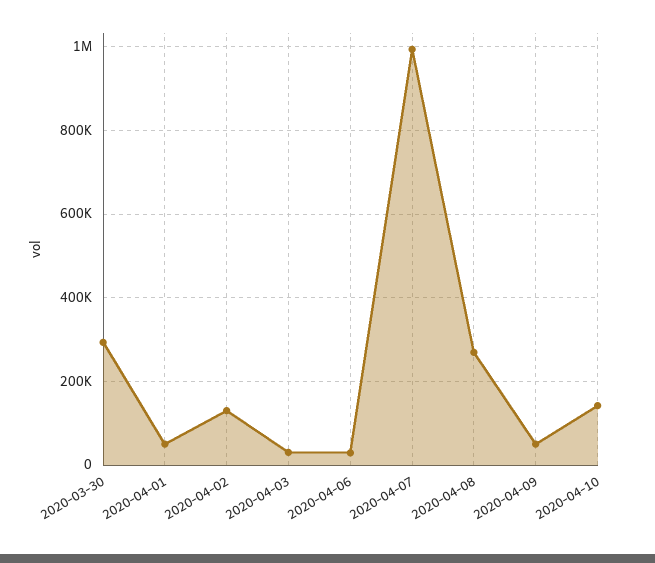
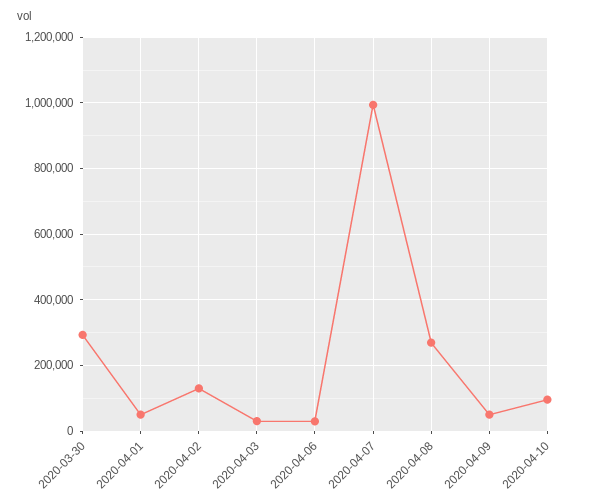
2020-04-10: 140000 -> 100000

